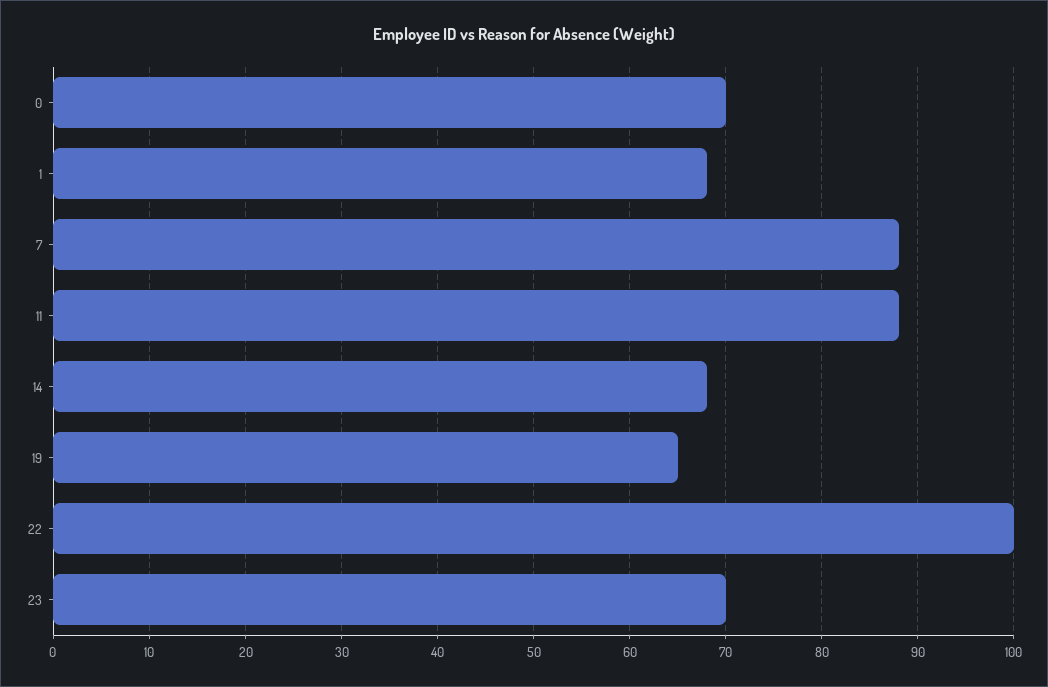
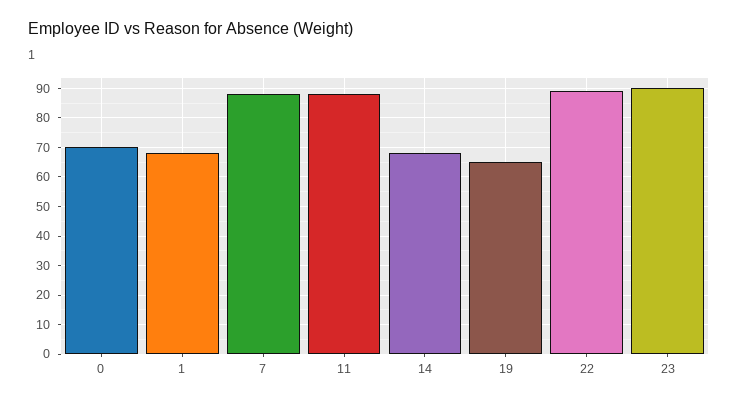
22: 100 -> 90
23: 70 -> 90

